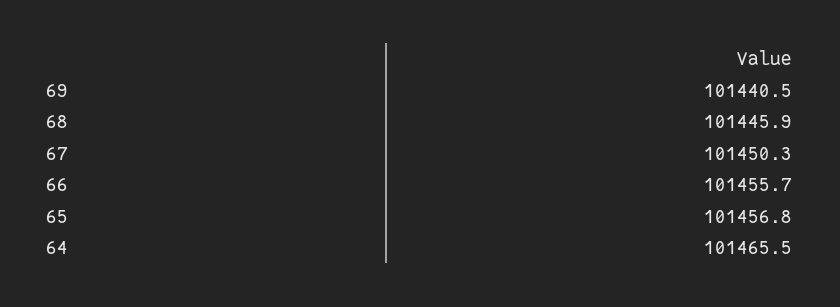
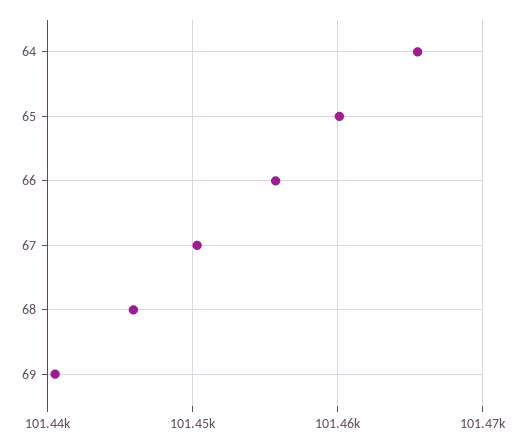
65: 101456.8 -> 101460

